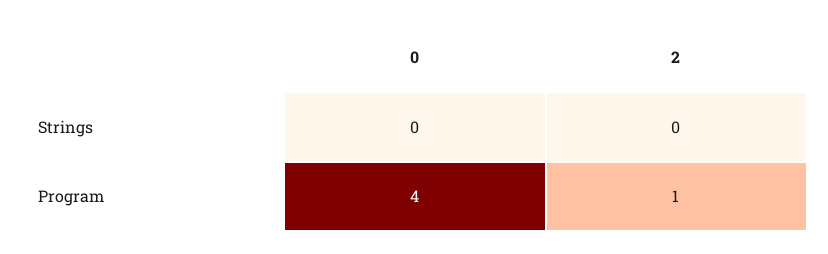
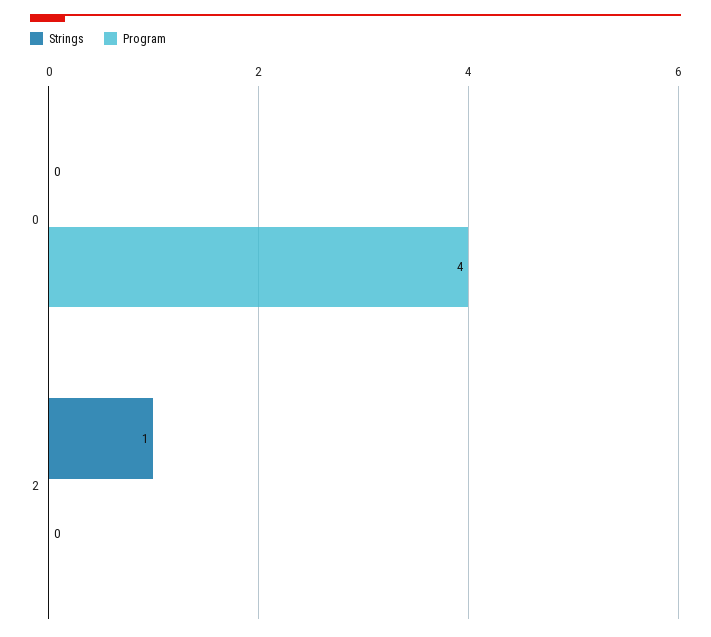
Strings, 2: 0 -> 1
Program, 2: 1 -> 0

